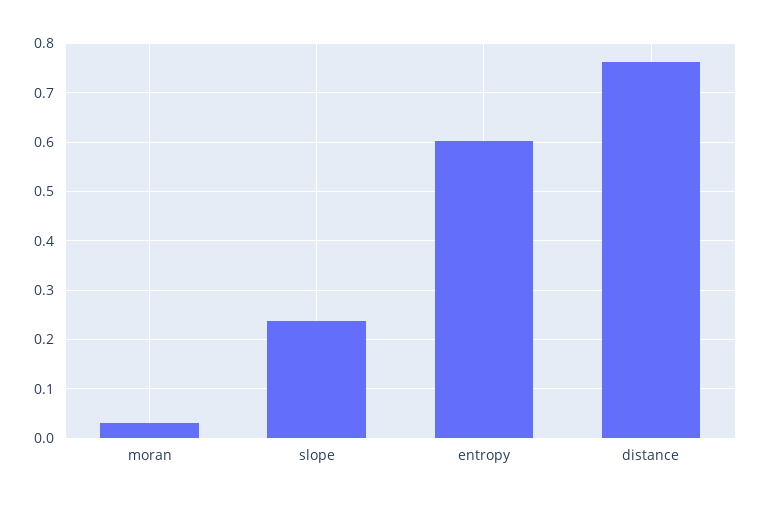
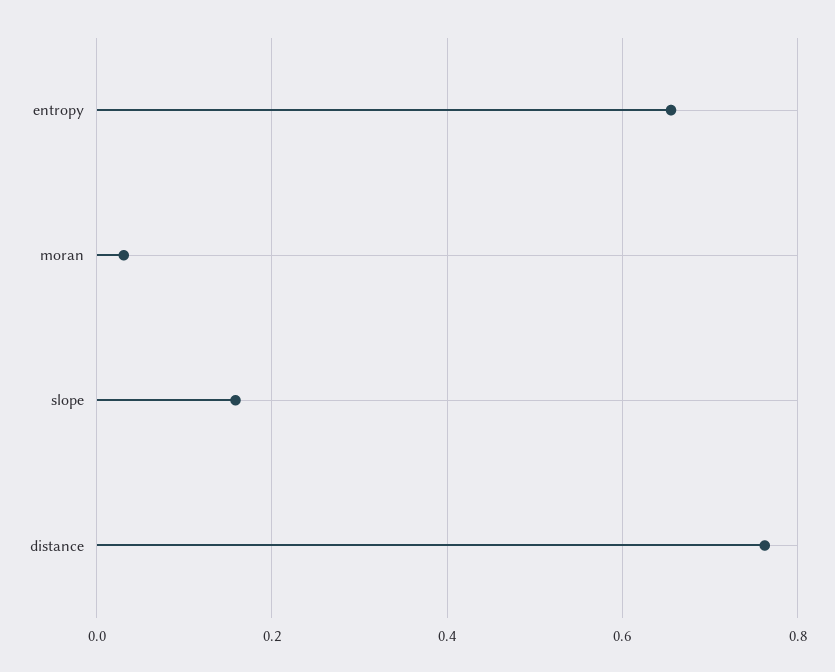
slope: 0.24 -> 0.16
entropy: 0.6 -> 0.66

